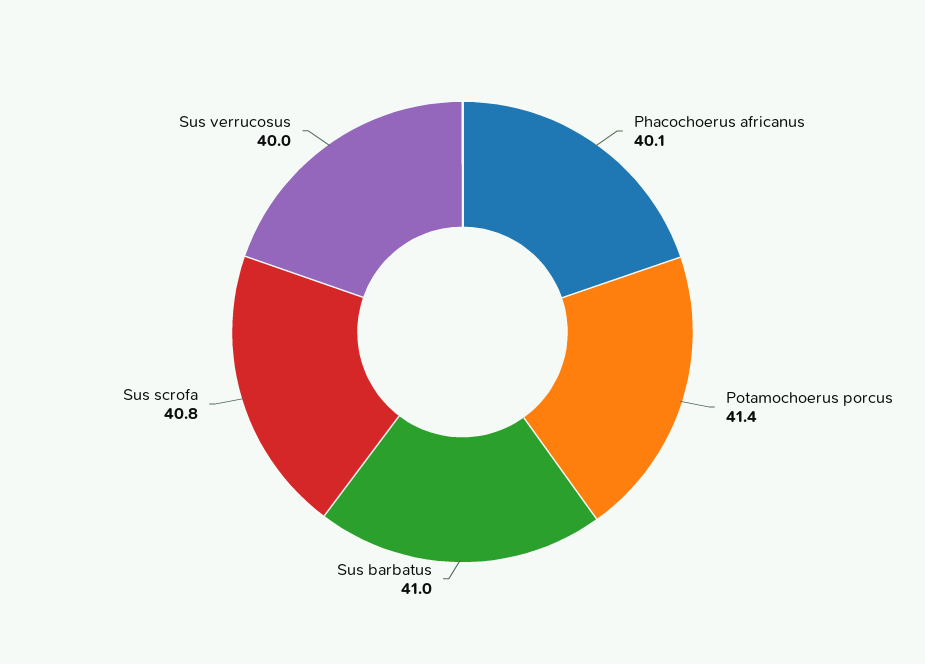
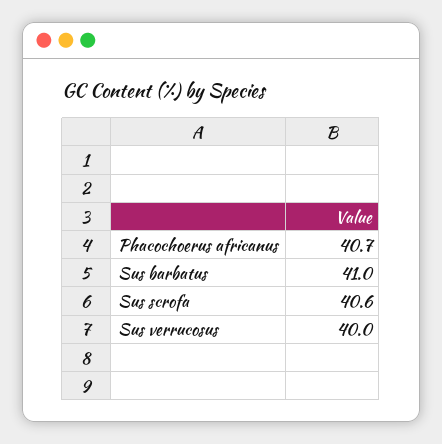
Phacochoerus africanus: 40.1 -> 40.7
Potamochoerus porcus: 41.4 -> none
Sus scrofa: 40.8 -> 40.6

